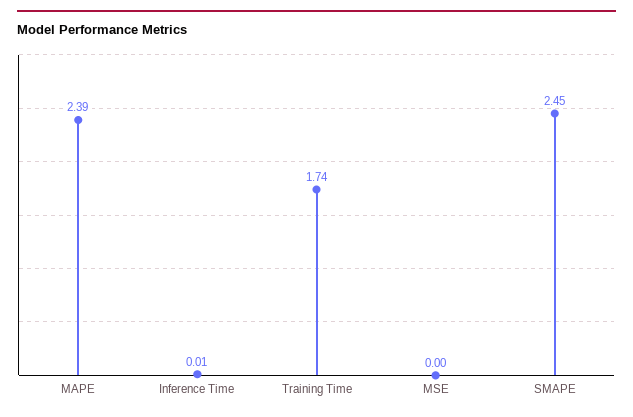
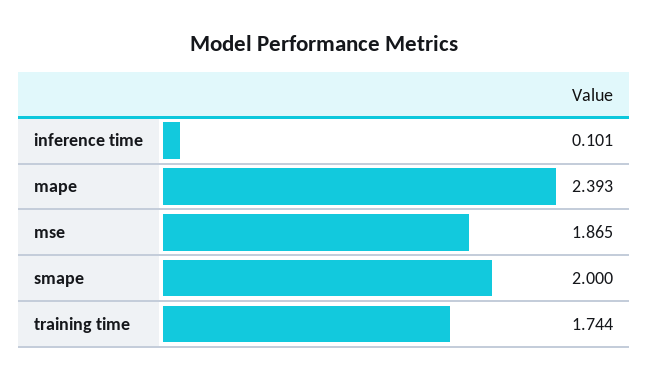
Inference Time: 0.01 -> 0.101
MSE: 0 -> 1.865
SMAPE: 2.45 -> 2

